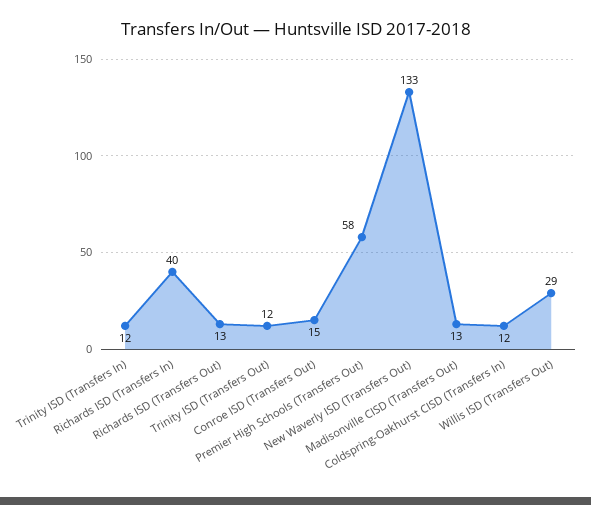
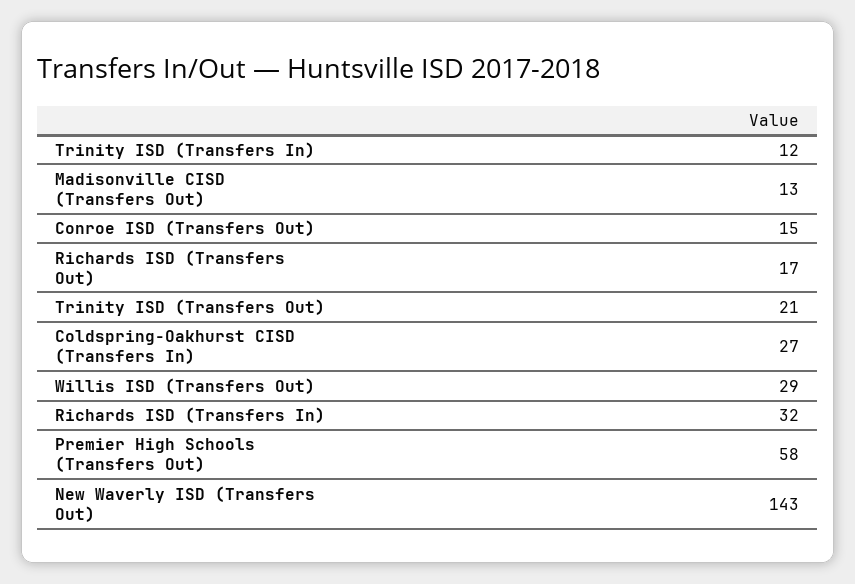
Richards ISD (Transfers In): 40 -> 32
Richards ISD (Transfers Out): 13 -> 17
Trinity ISD (Transfers Out): 12 -> 21
New Waverly ISD (Transfers Out): 133 -> 143
Coldspring-Oakhurst CISD (Transfers In): 12 -> 27

